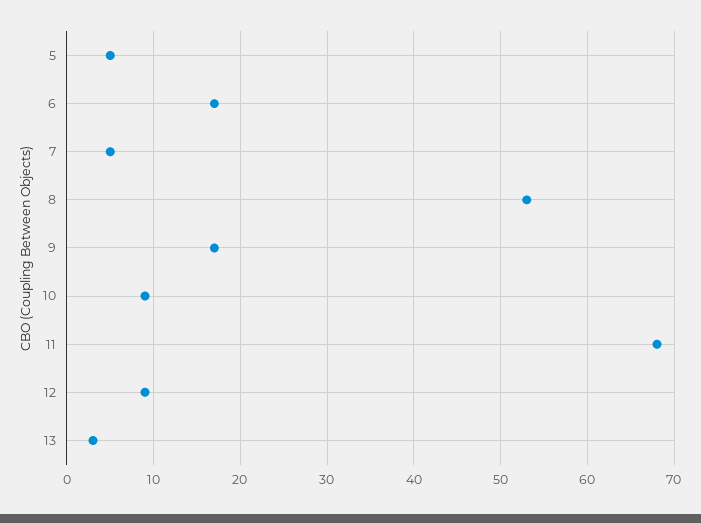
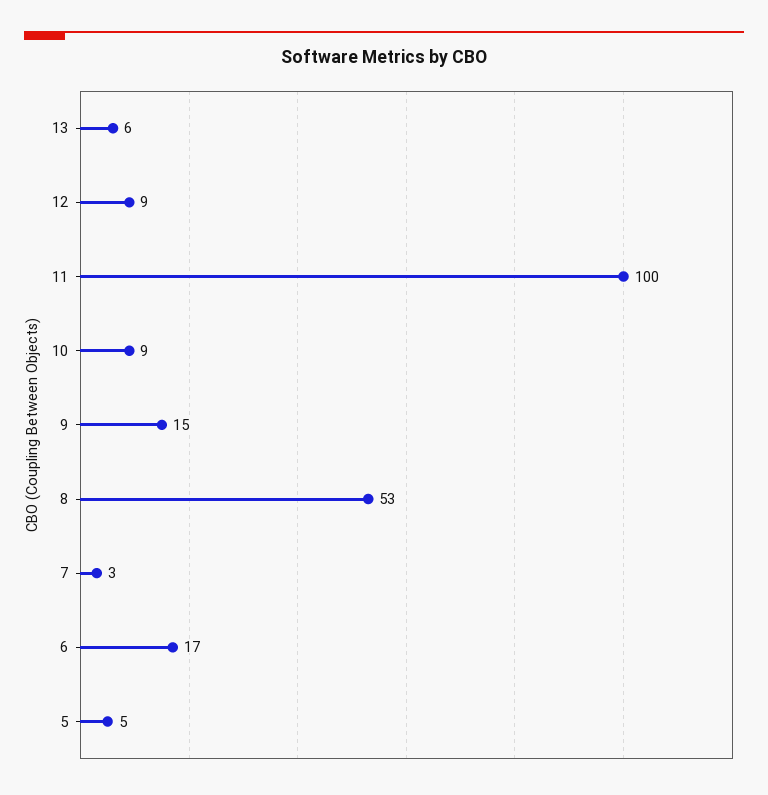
7: 5 -> 3
9: 17 -> 15
11: 68 -> 100
13: 3 -> 6

